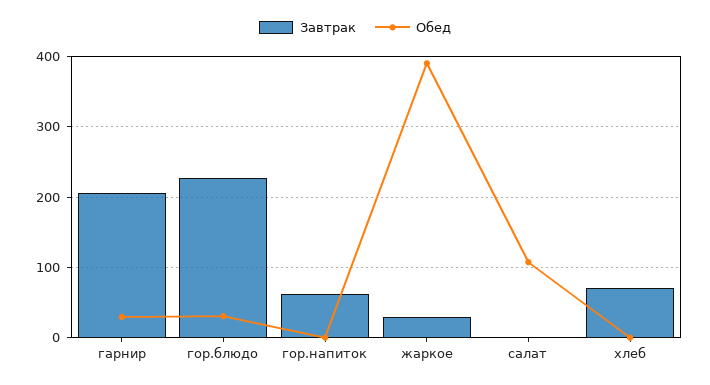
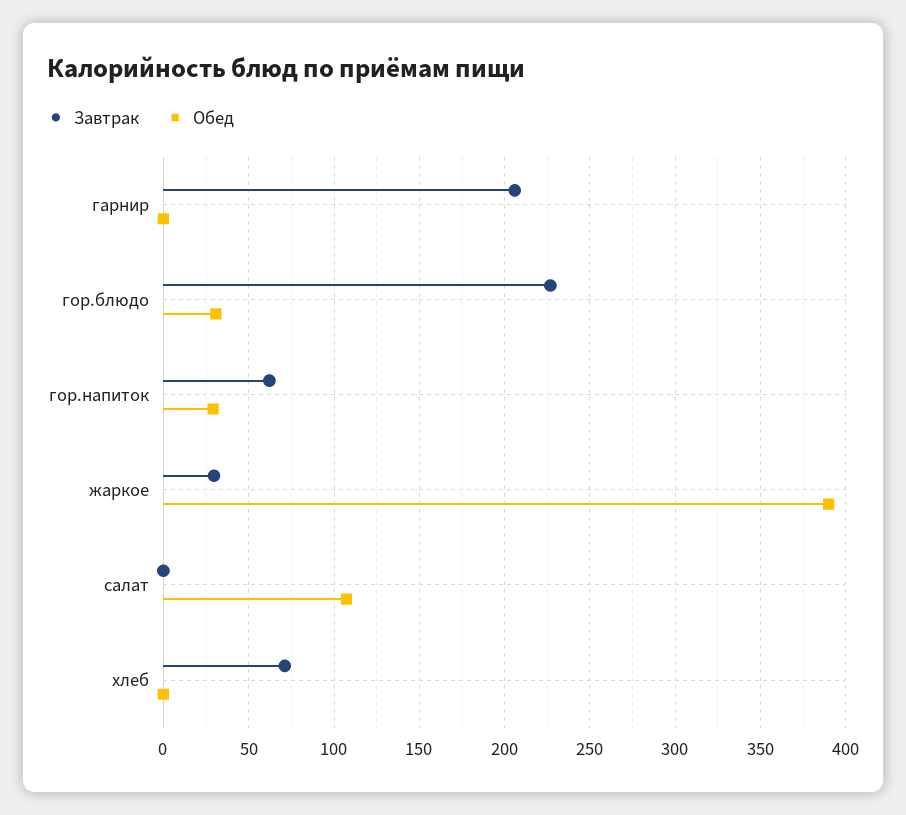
Обед, гарнир: 30 -> 0
Обед, гор.напиток: 0 -> 30

